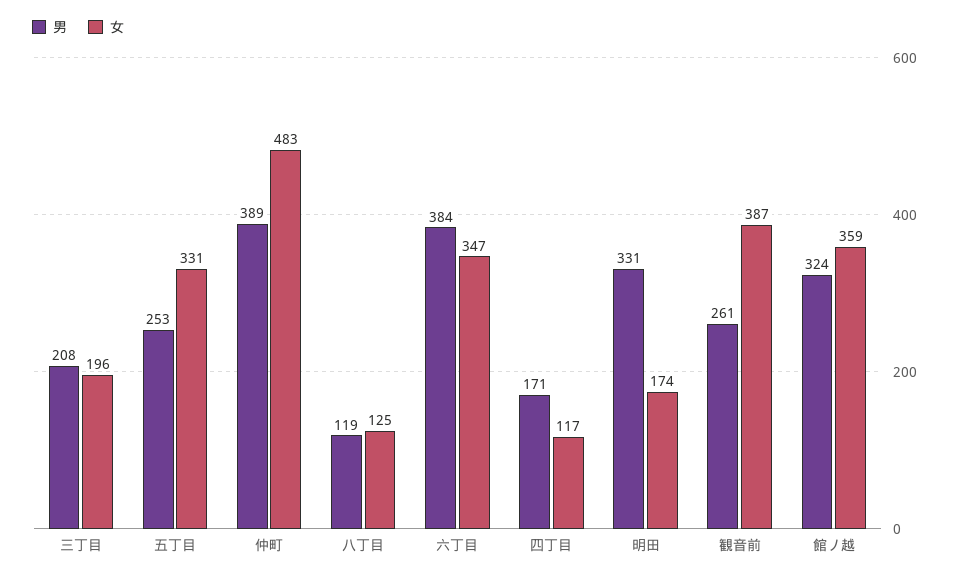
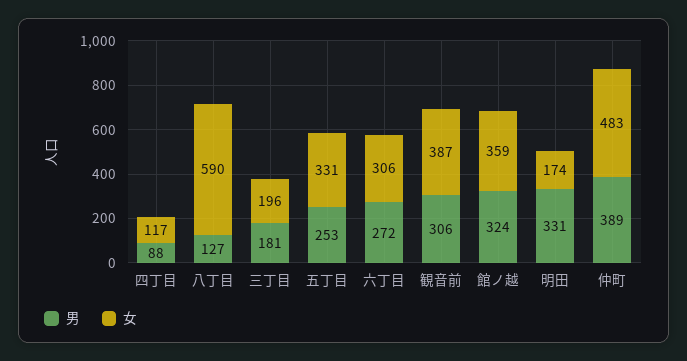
男, 三丁目: 208 -> 181
男, 八丁目: 119 -> 127
女, 八丁目: 125 -> 590
男, 六丁目: 384 -> 272
女, 六丁目: 347 -> 306
男, 四丁目: 171 -> 88
男, 観音前: 261 -> 306

